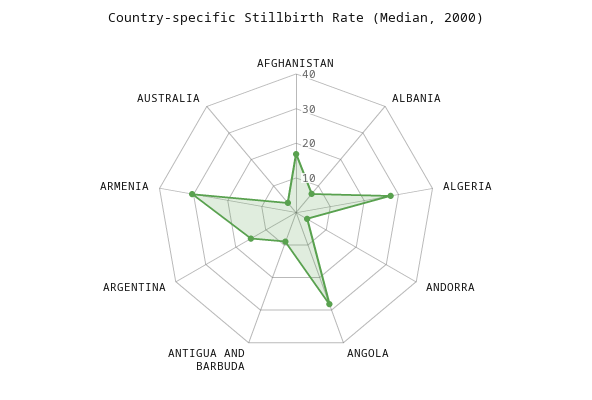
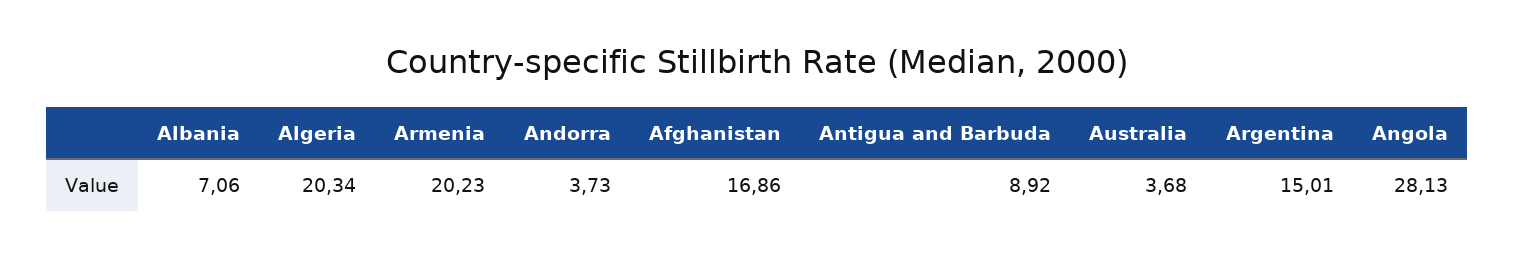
ALGERIA: 27.5 -> 20.34
ARMENIA: 30 -> 20.23

